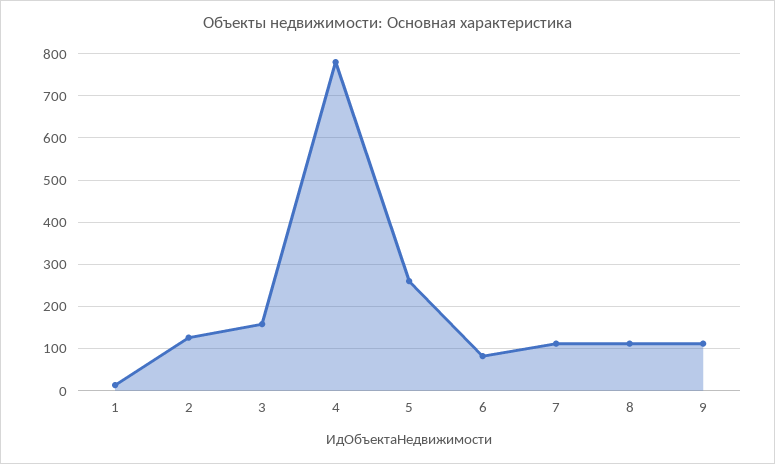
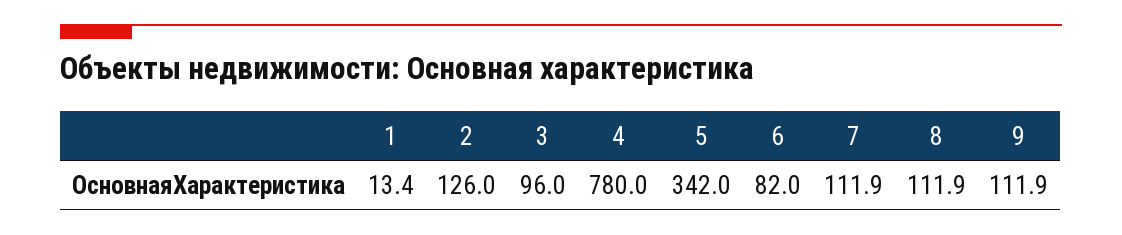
3: 160 -> 96
5: 260 -> 342

